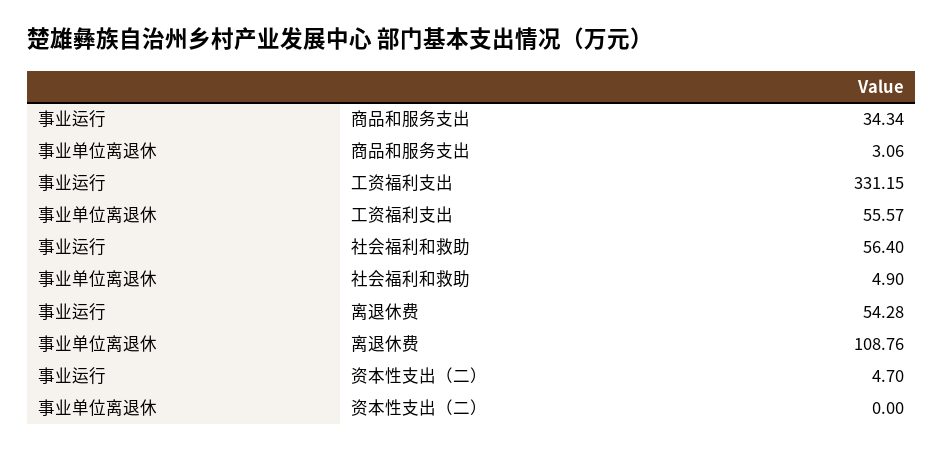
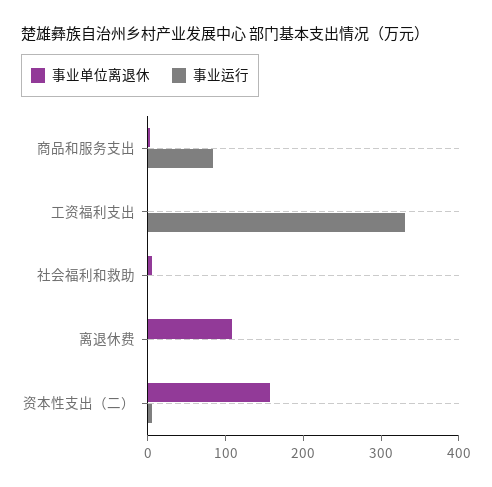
事业运行, 商品和服务支出: 34.34 -> 80
事业单位离退休, 工资福利支出: 55.57 -> 0
事业运行, 社会福利和救助: 56.4 -> 0
事业运行, 离退休费: 54.28 -> 0
事业单位离退休, 资本性支出（二）: 0 -> 160

